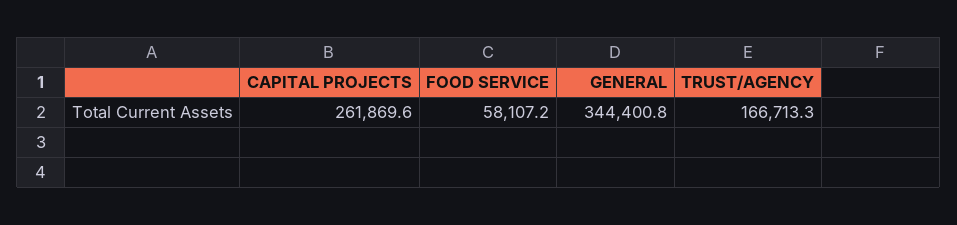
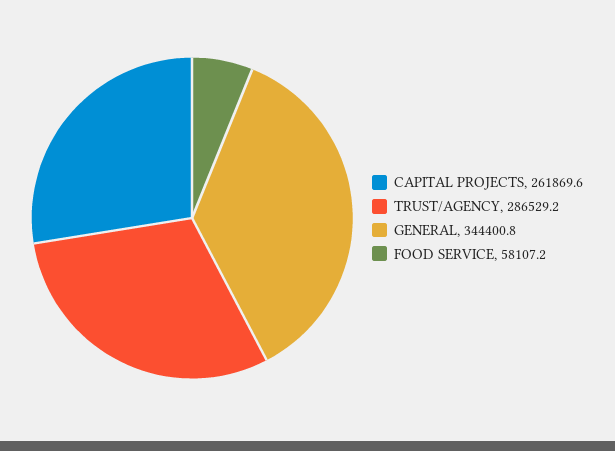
TRUST/AGENCY: 166713.3 -> 286529.2

